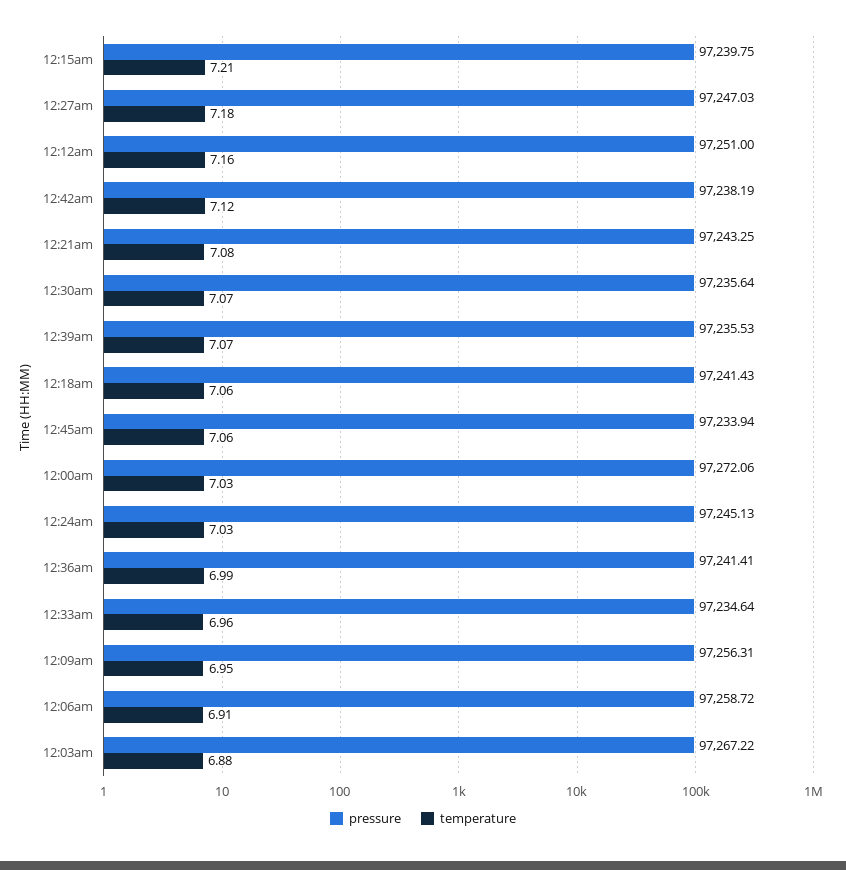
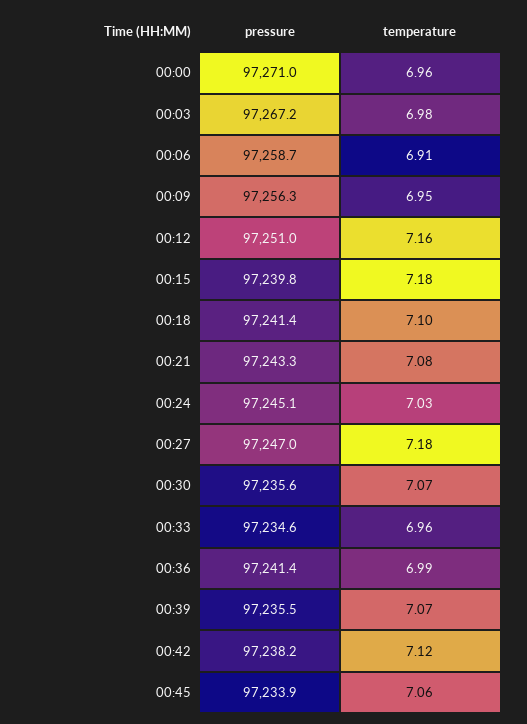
temperature, 12:15am: 7.21 -> 7.18
temperature, 12:18am: 7.06 -> 7.1
pressure, 12:00am: 97272.06 -> 97271
temperature, 12:00am: 7.03 -> 6.96
temperature, 12:03am: 6.88 -> 6.98

